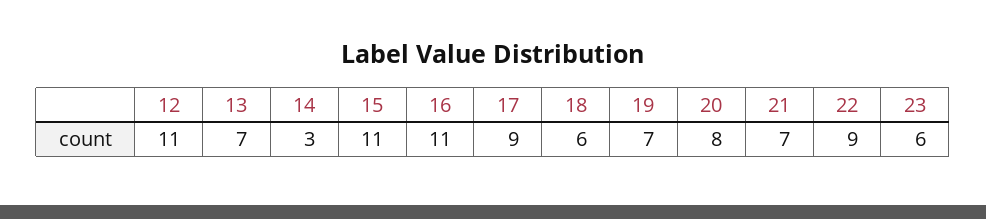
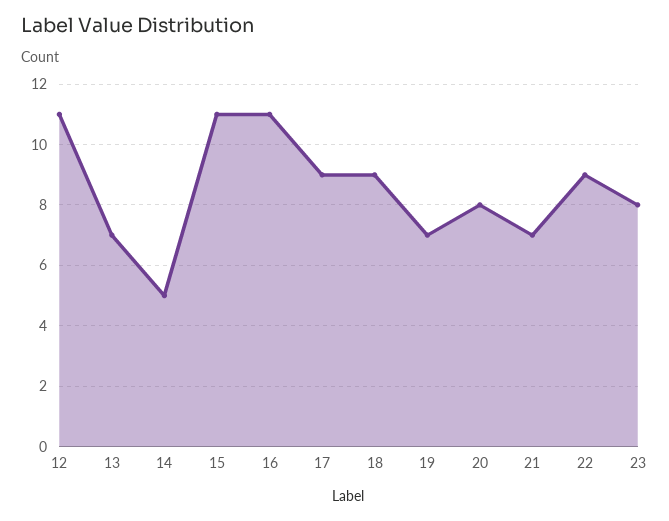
14: 3 -> 5
18: 6 -> 9
23: 6 -> 8

